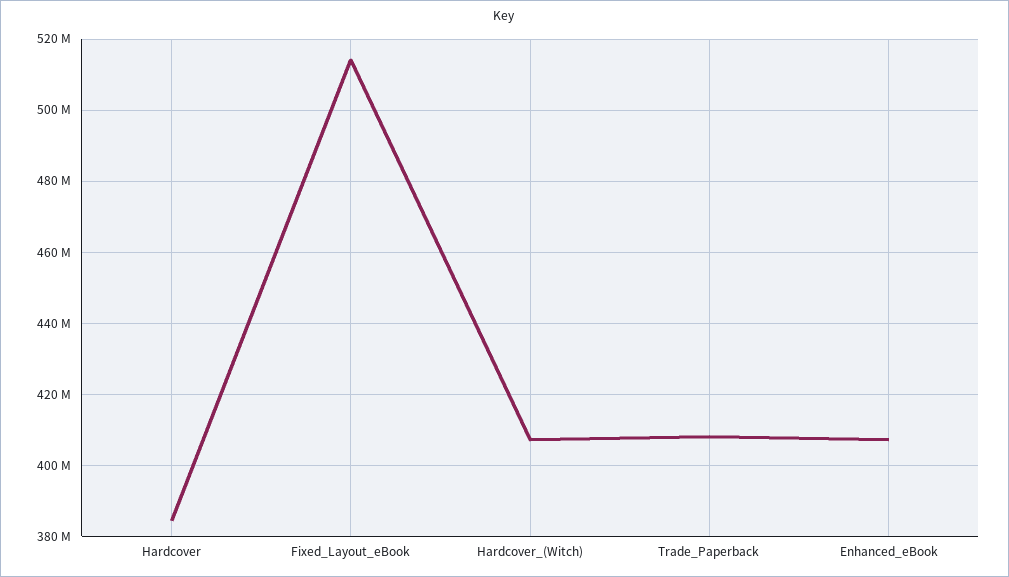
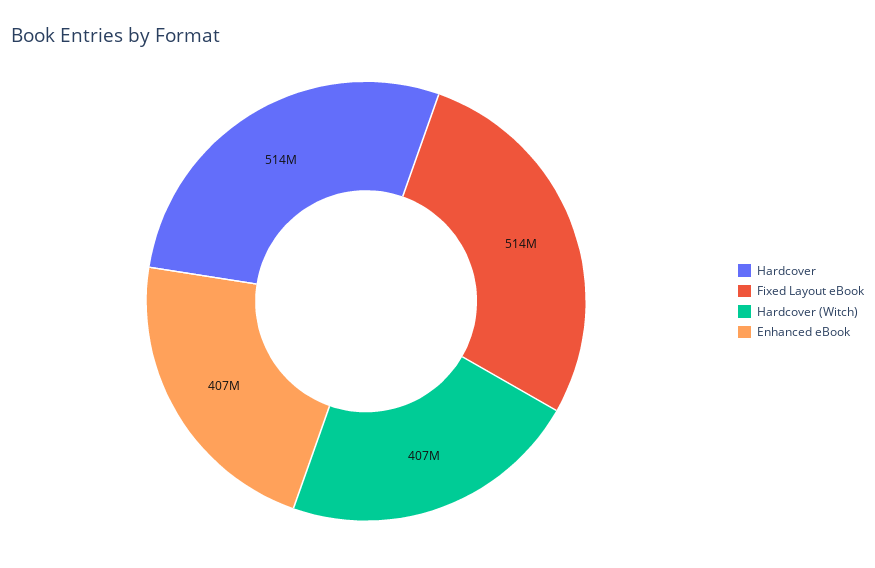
Hardcover: 384000000 -> 514000000
Trade_Paperback: 408000000 -> none

